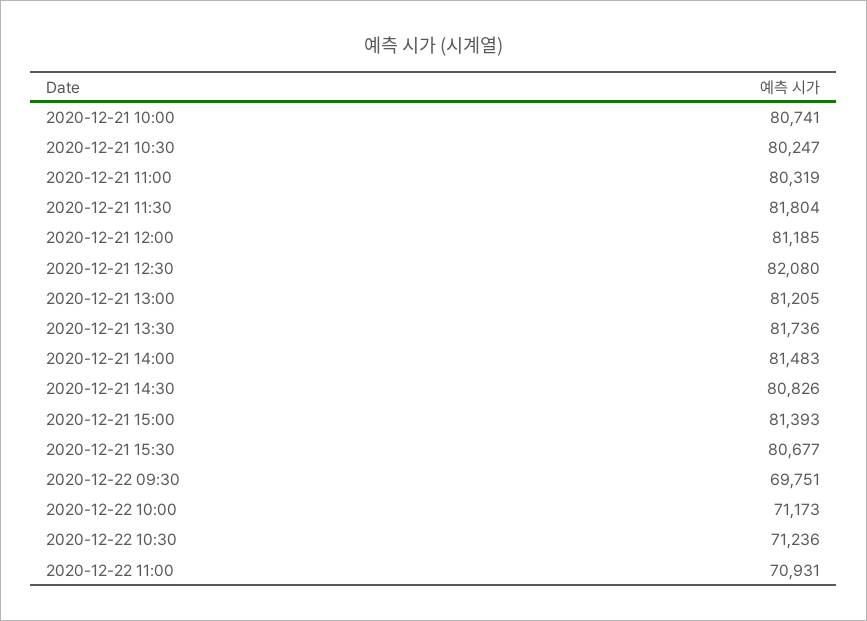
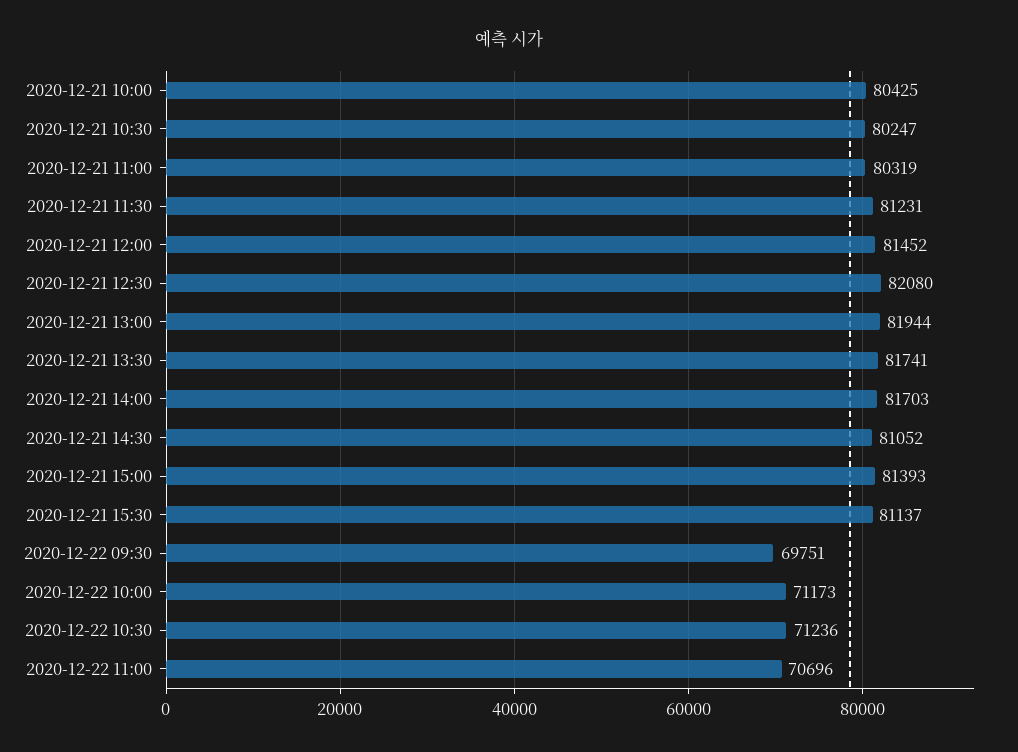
2020-12-21 10:00: 80741 -> 80425
2020-12-21 11:30: 81804 -> 81231
2020-12-21 12:00: 81185 -> 81452
2020-12-21 13:00: 81205 -> 81944
2020-12-21 13:30: 81736 -> 81741
2020-12-21 14:00: 81483 -> 81703
2020-12-21 14:30: 80826 -> 81052
2020-12-21 15:30: 80677 -> 81137
2020-12-22 11:00: 70931 -> 70696

